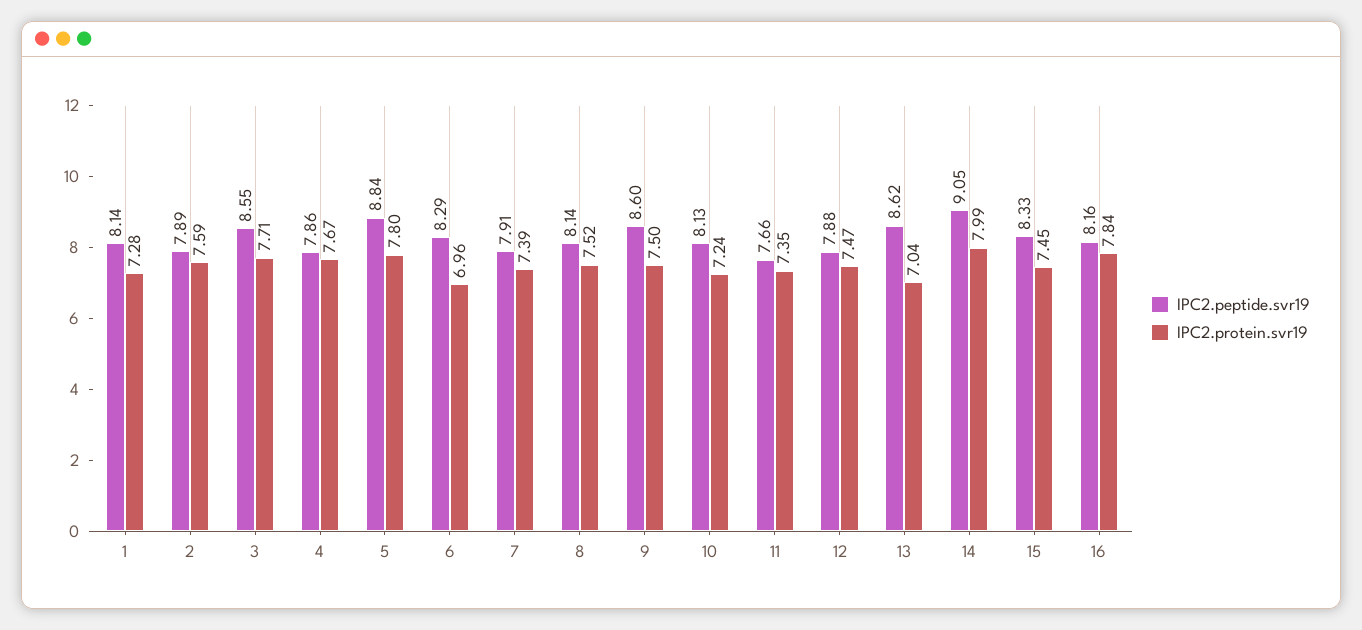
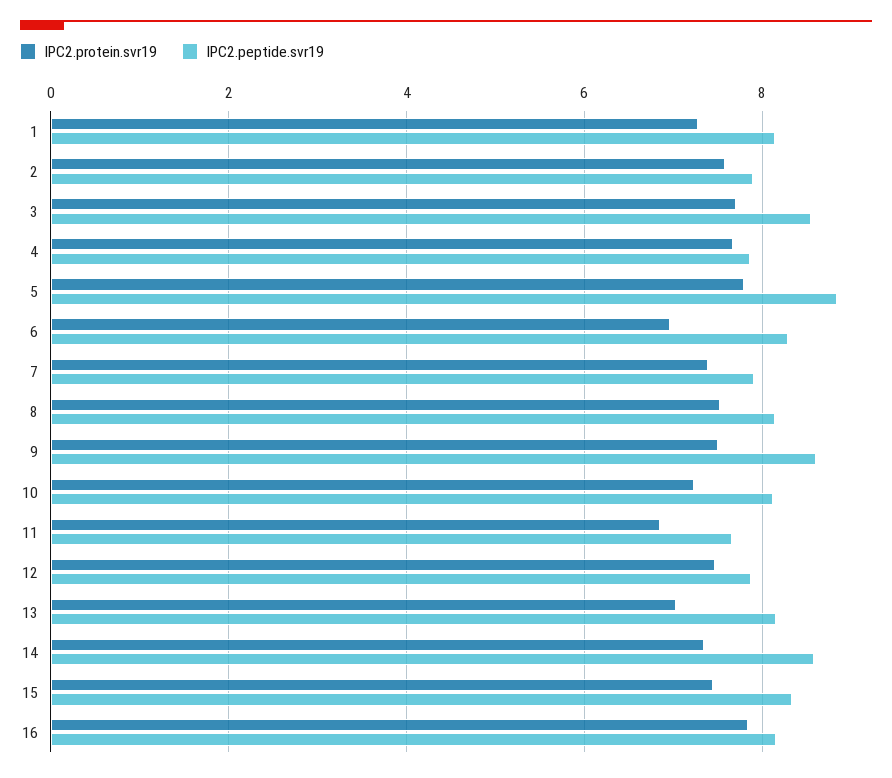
IPC2.protein.svr19, 11: 7.35 -> 6.8
IPC2.peptide.svr19, 13: 8.62 -> 8.2
IPC2.peptide.svr19, 14: 9.05 -> 8.6
IPC2.protein.svr19, 14: 7.99 -> 7.4

